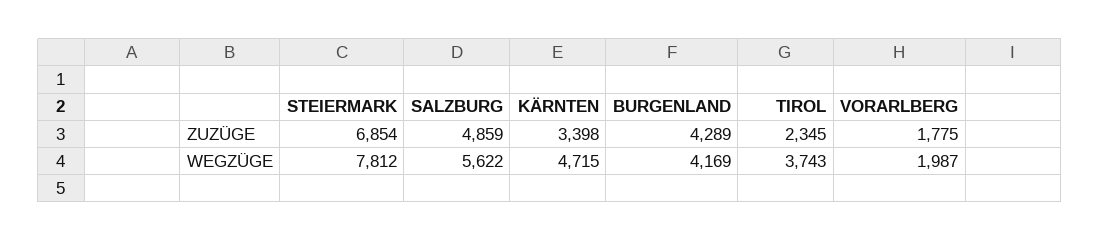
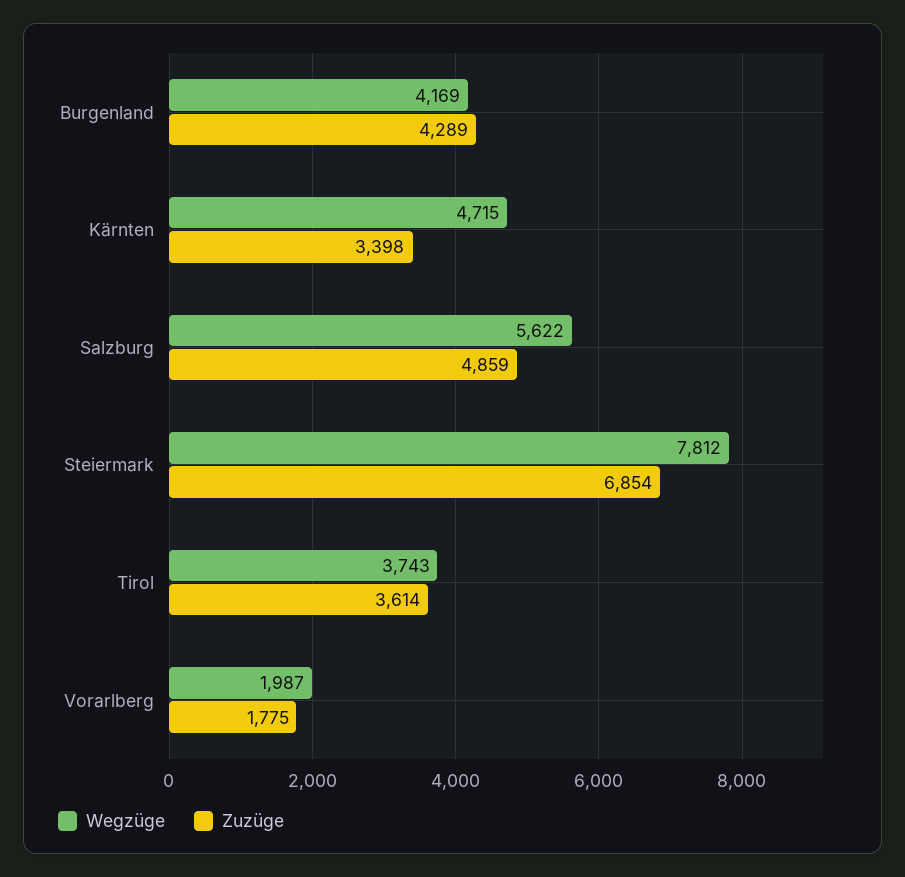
ZUZÜGE, TIROL: 2345 -> 3614

